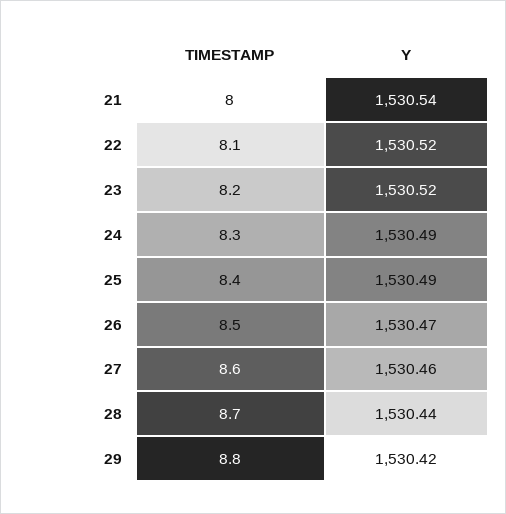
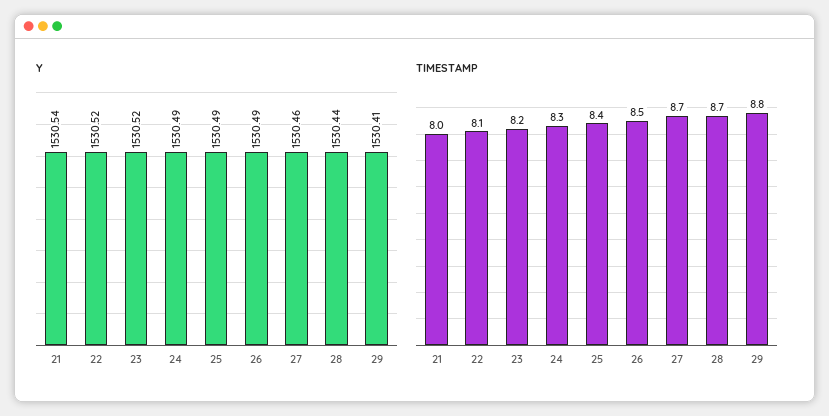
Y, 26: 1530.47 -> 1530.49
TIMESTAMP, 27: 8.6 -> 8.7
Y, 29: 1530.42 -> 1530.41

